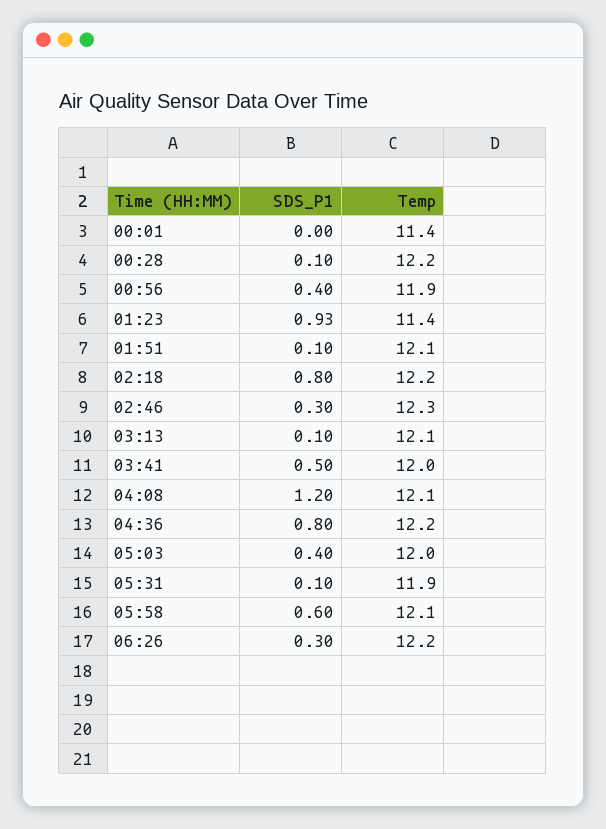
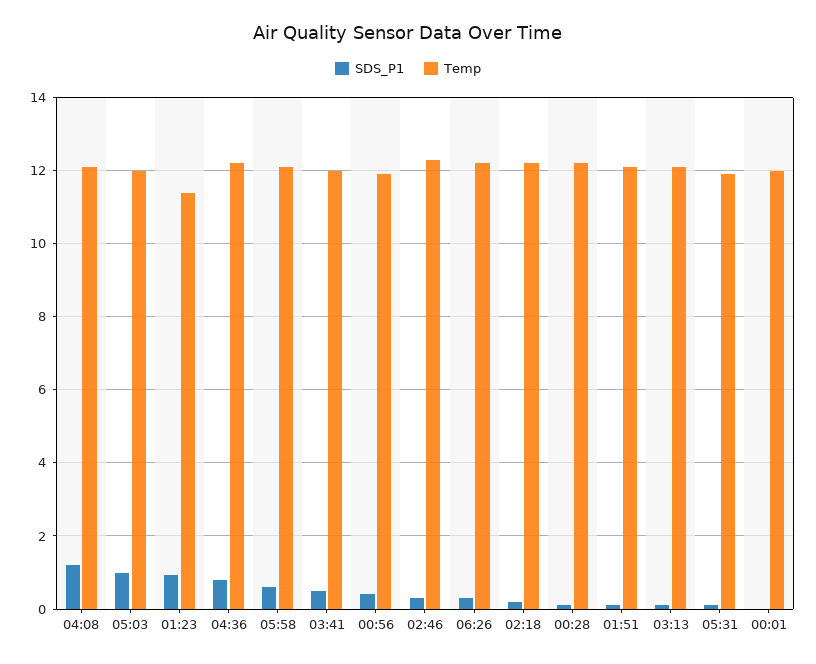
Temp, 00:01: 11.4 -> 12
SDS_P1, 02:18: 0.8 -> 0.2
SDS_P1, 05:03: 0.4 -> 1

